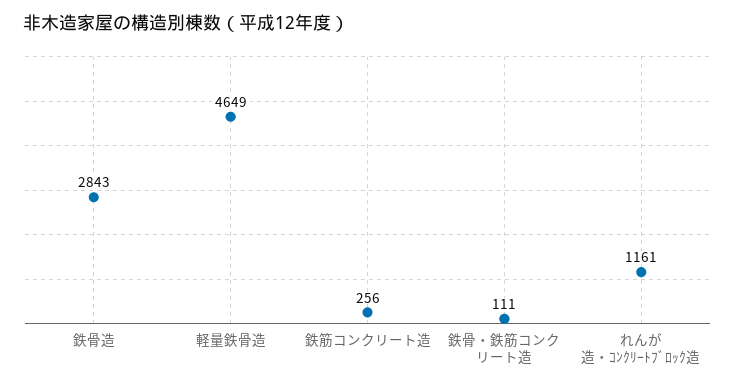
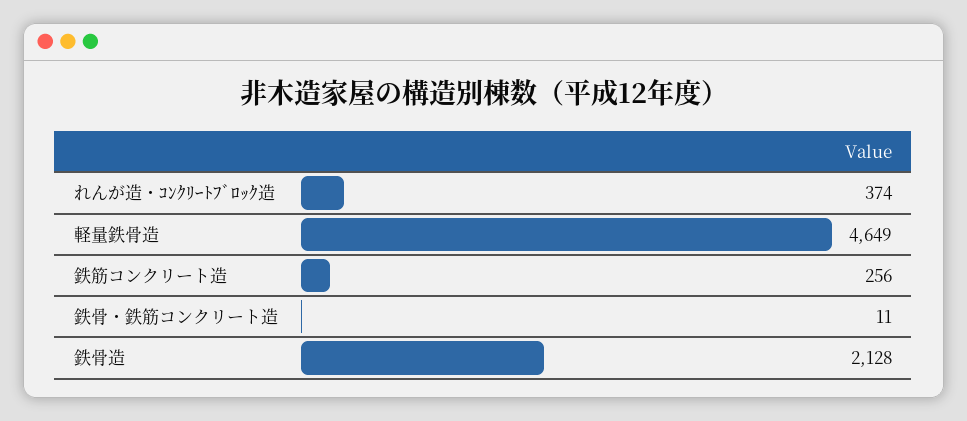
鉄骨造: 2843 -> 2128
鉄骨・鉄筋コンクリート造: 111 -> 11
れんが造・ｺﾝｸﾘｰﾄﾌﾞﾛｯｸ造: 1161 -> 374

